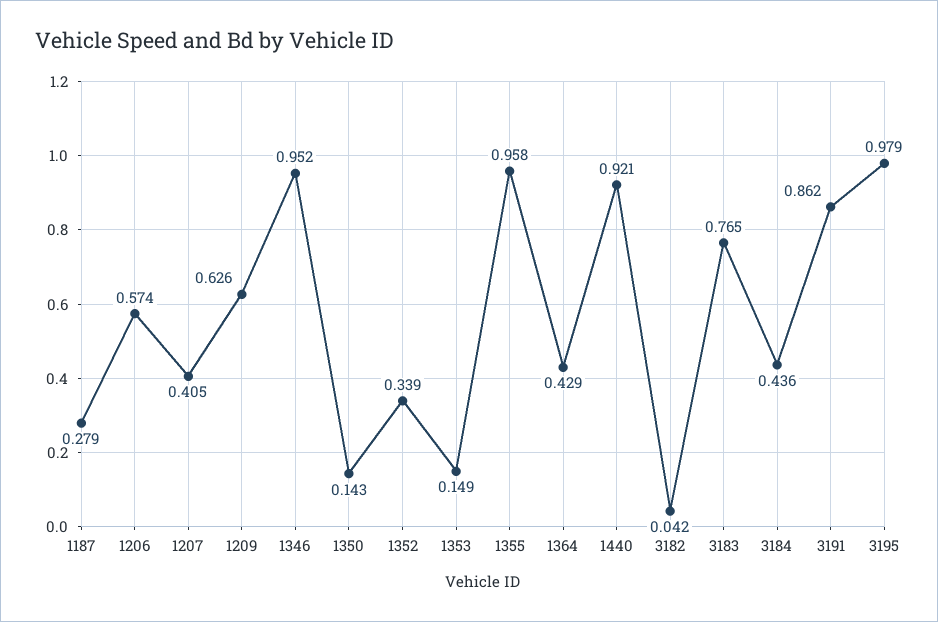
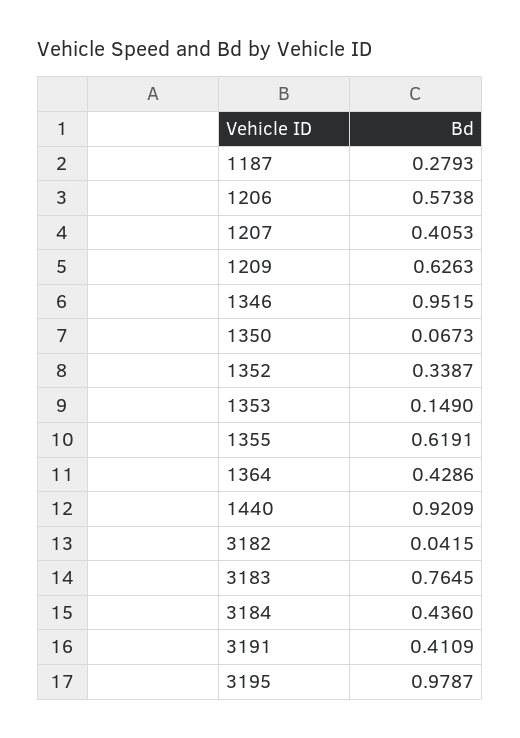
1350: 0.143 -> 0.0673
1355: 0.958 -> 0.6191
3191: 0.862 -> 0.4109

